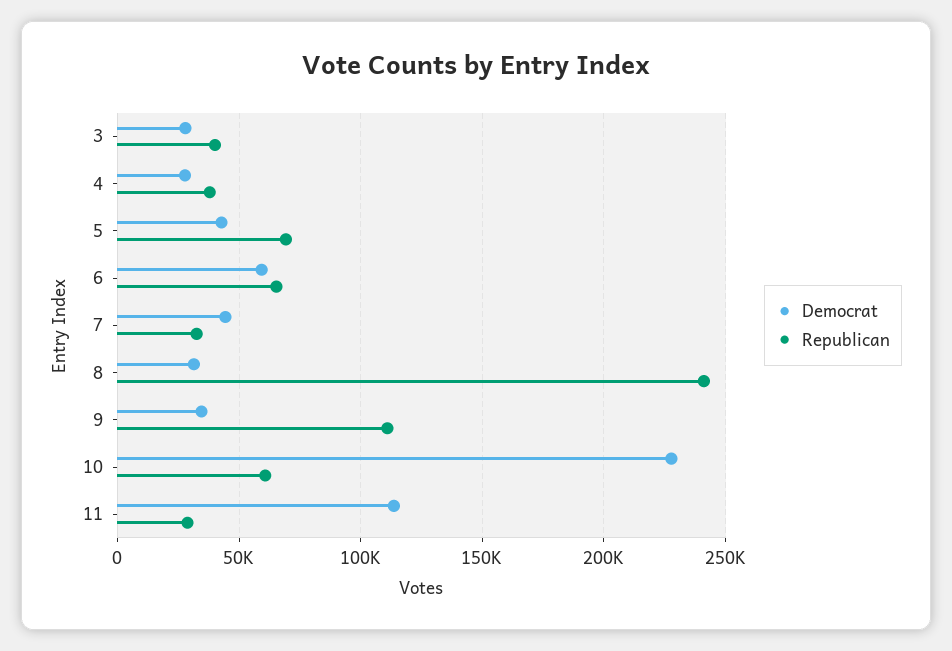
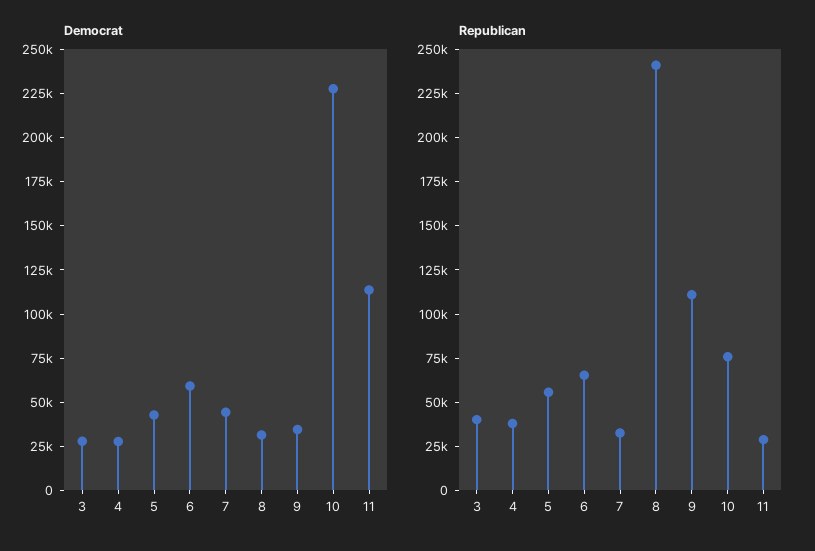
Republican, 5: 70000 -> 55000
Republican, 10: 60000 -> 75000

